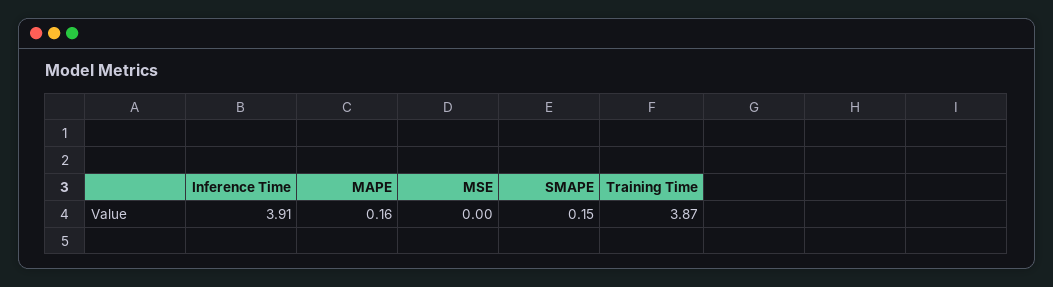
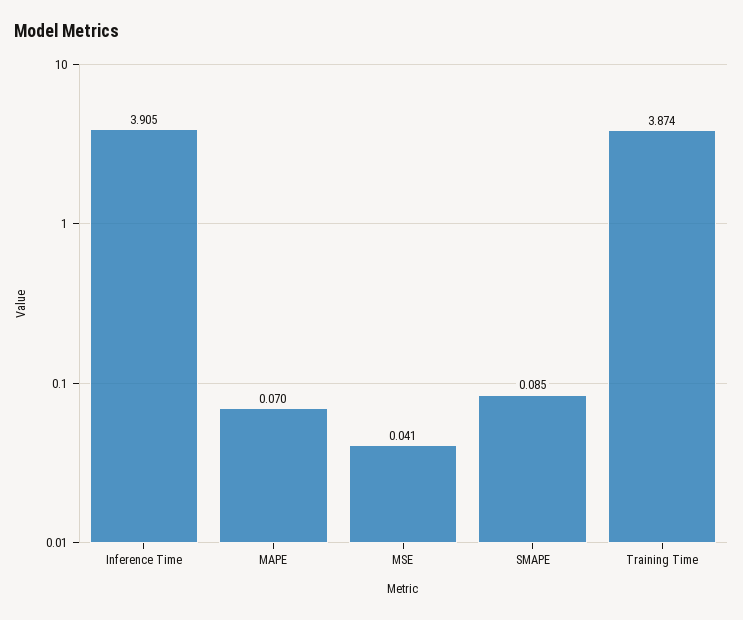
MAPE: 0.16 -> 0.07
MSE: 0 -> 0.041
SMAPE: 0.15 -> 0.085

